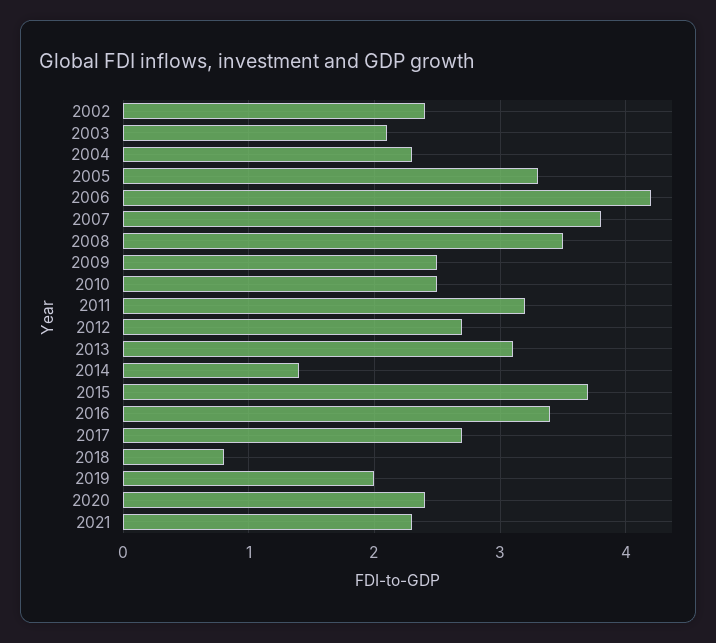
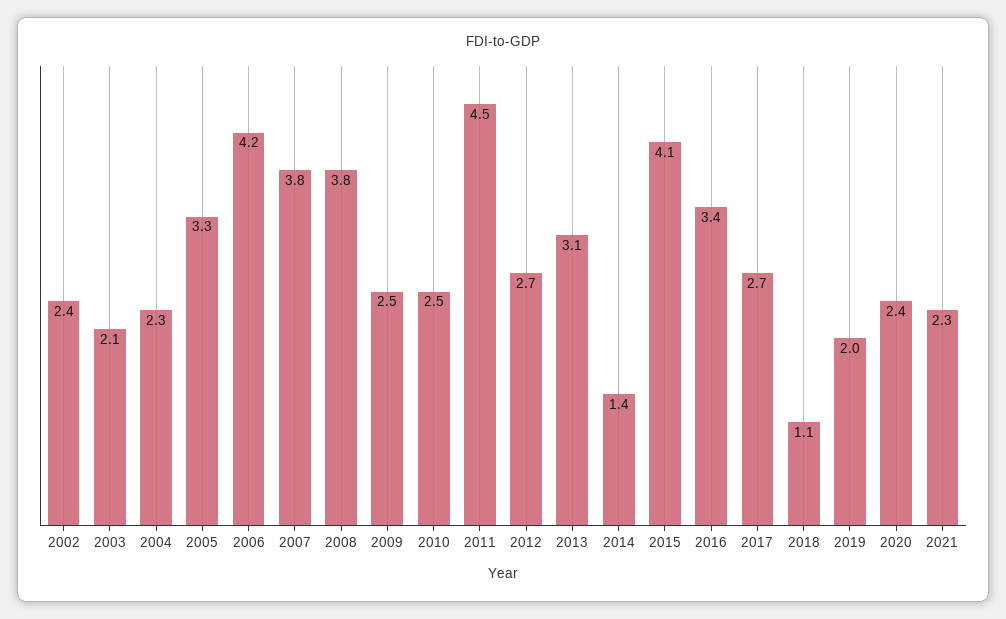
2008: 3.5 -> 3.8
2011: 3.2 -> 4.5
2015: 3.7 -> 4.1
2018: 0.8 -> 1.1

